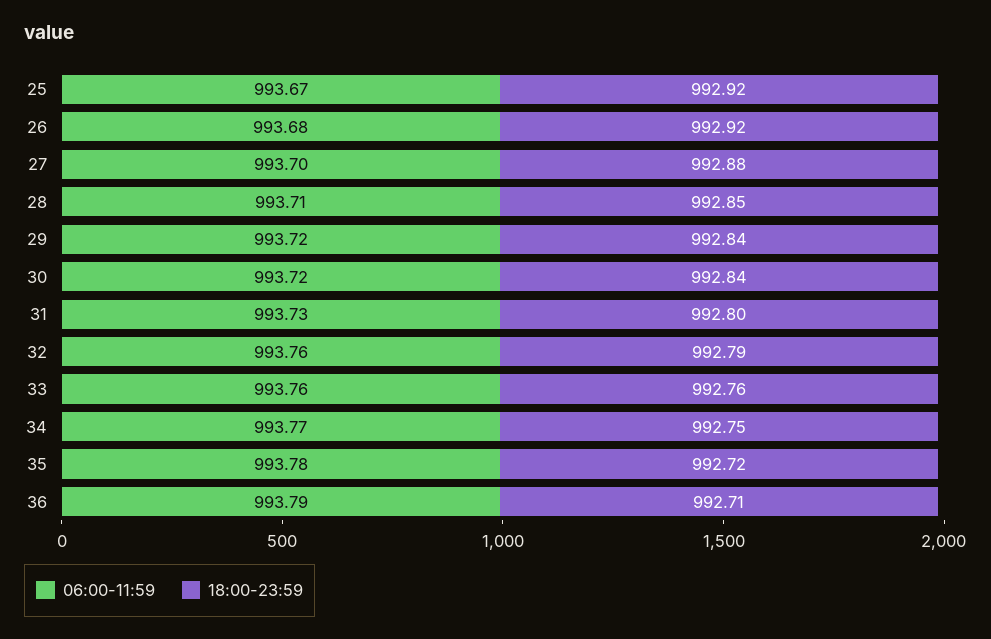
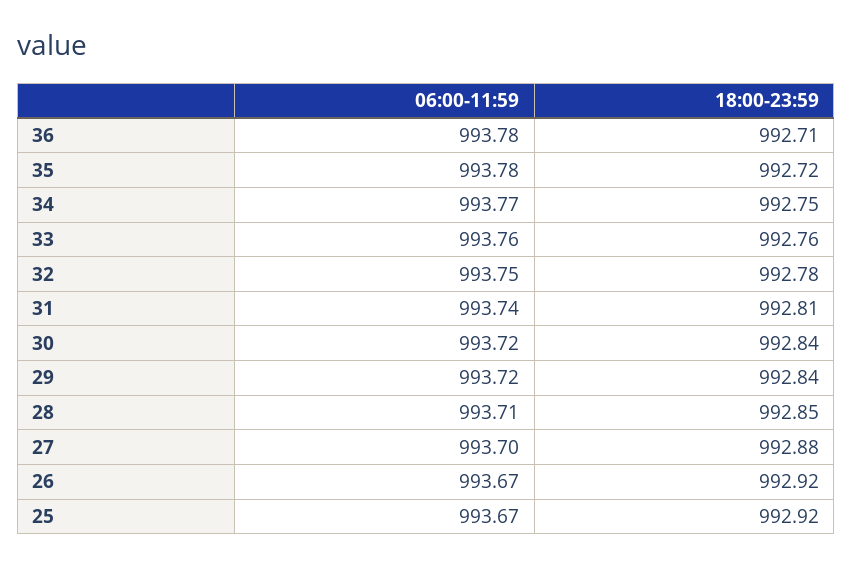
06:00-11:59, 26: 993.68 -> 993.67
06:00-11:59, 31: 993.73 -> 993.74
18:00-23:59, 31: 992.8 -> 992.81
06:00-11:59, 32: 993.76 -> 993.75
18:00-23:59, 32: 992.79 -> 992.78
06:00-11:59, 36: 993.79 -> 993.78

